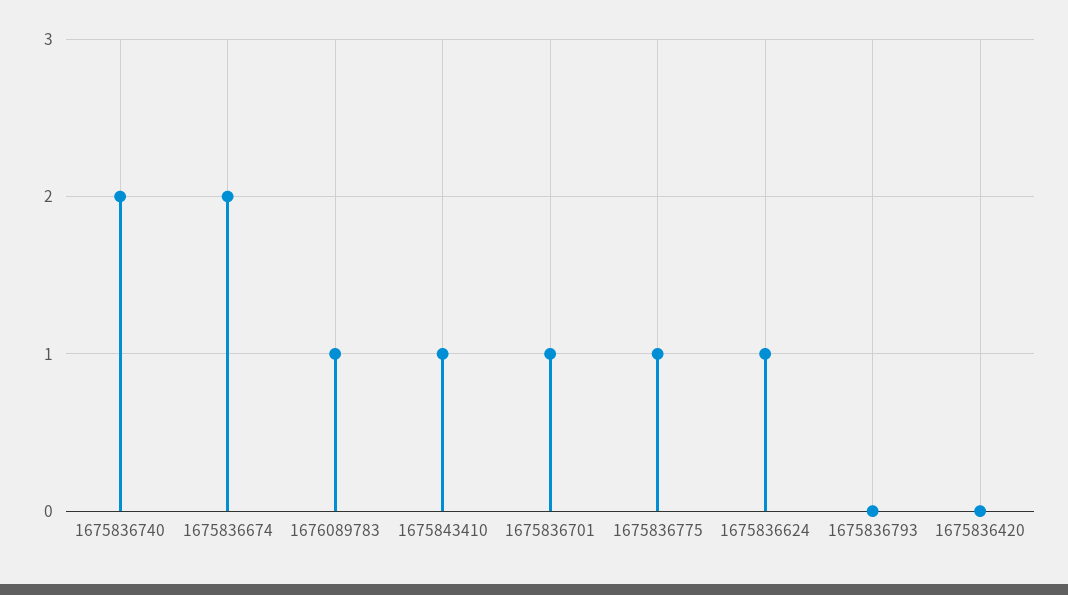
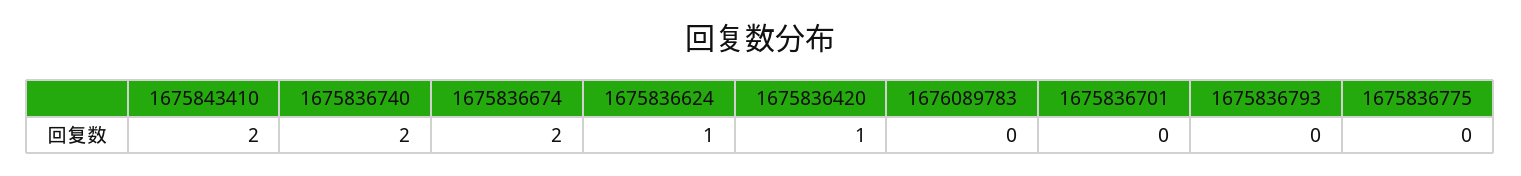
1676089783: 1 -> 0
1675843410: 1 -> 2
1675836701: 1 -> 0
1675836775: 1 -> 0
1675836420: 0 -> 1

